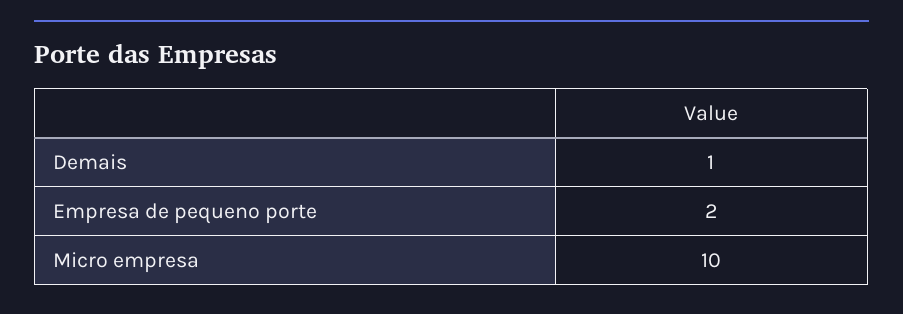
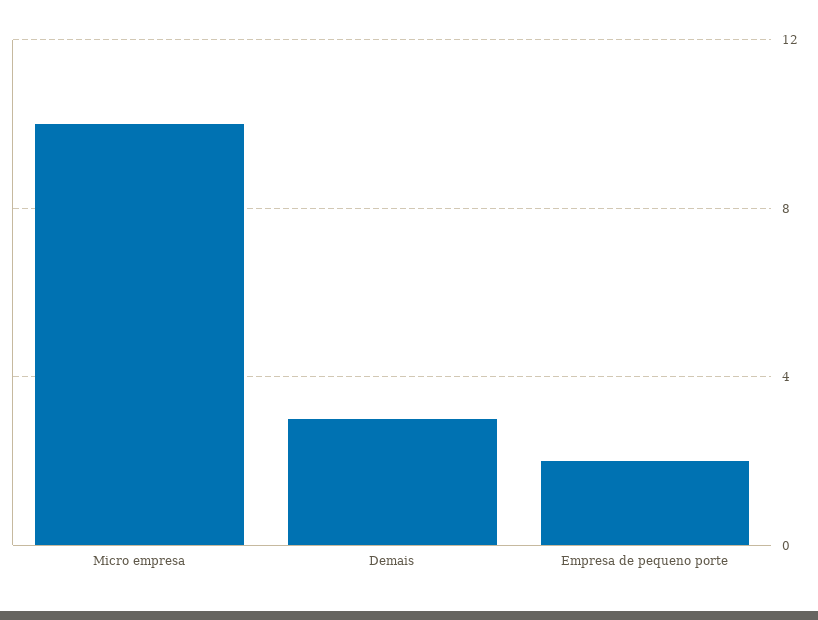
Demais: 1 -> 3

